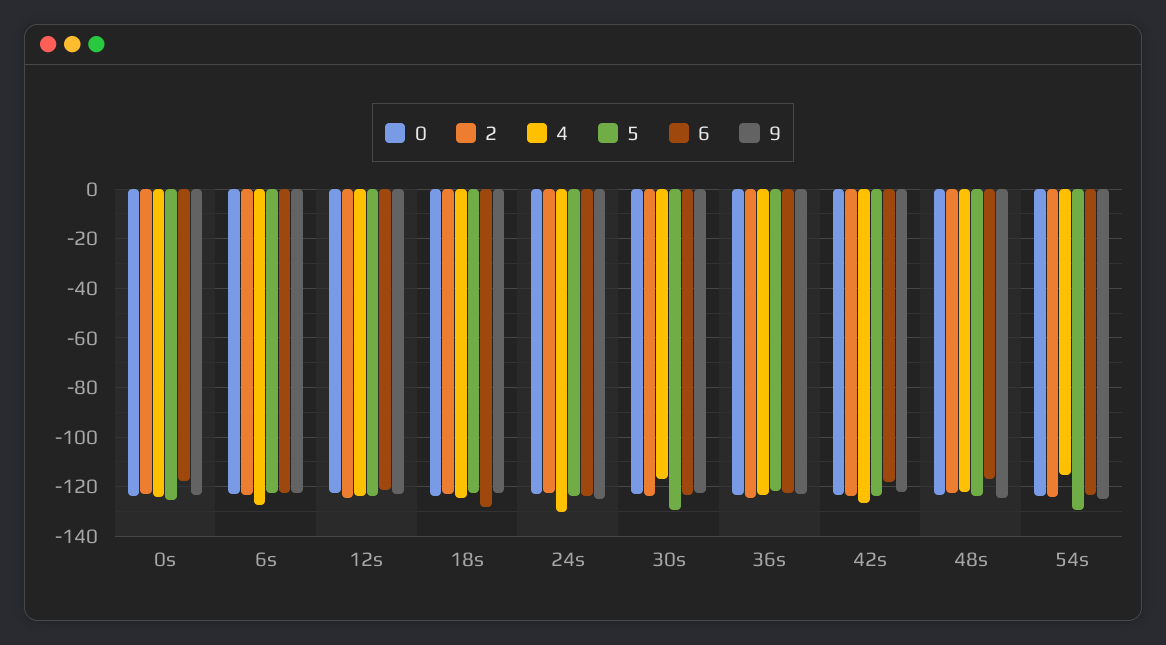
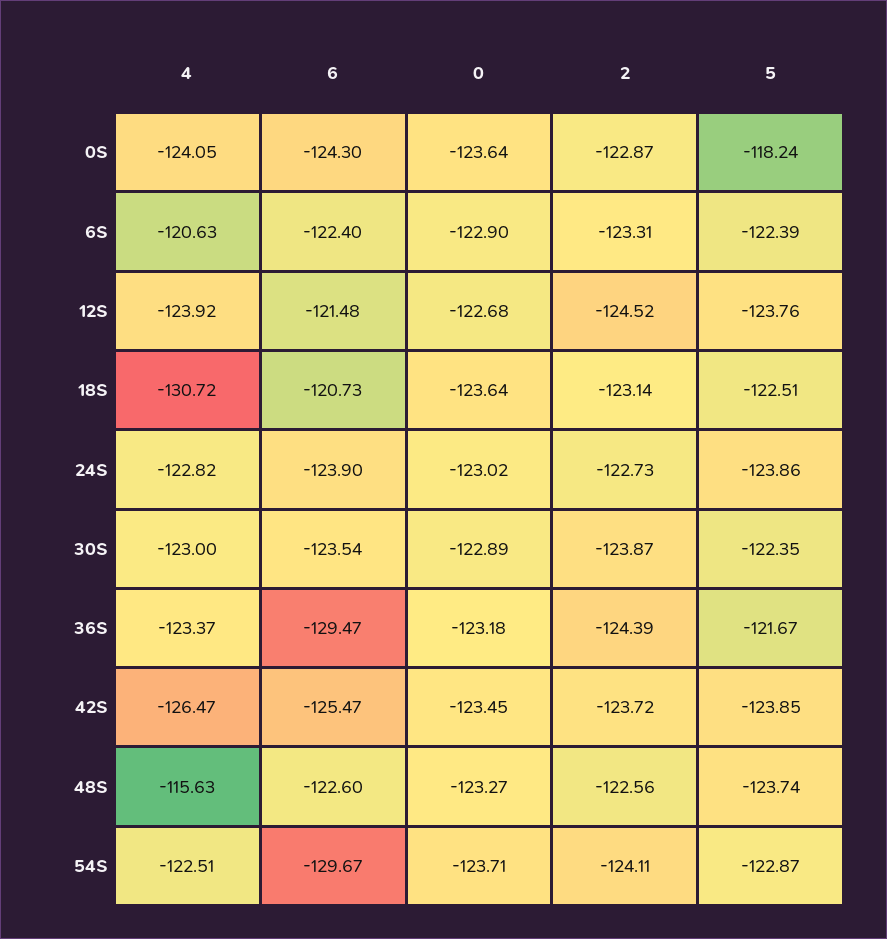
5, 0s: -125 -> -118.24
6, 0s: -117.5 -> -124.3
9, 0s: -122.5 -> none
4, 6s: -127.5 -> -120.63
9, 6s: -122.5 -> none
9, 12s: -122.5 -> none
4, 18s: -125 -> -130.72
6, 18s: -127.5 -> -120.73
9, 18s: -122.5 -> none
4, 24s: -130 -> -122.82
9, 24s: -125 -> none
4, 30s: -117.5 -> -123
5, 30s: -130 -> -122.35
9, 30s: -122.5 -> none
6, 36s: -122.5 -> -129.47
9, 36s: -122.5 -> none
6, 42s: -117.5 -> -125.47
9, 42s: -122.5 -> none
4, 48s: -122.5 -> -115.63
6, 48s: -117.5 -> -122.6
9, 48s: -125 -> none
4, 54s: -115 -> -122.51
5, 54s: -130 -> -122.87
6, 54s: -122.5 -> -129.67
9, 54s: -125 -> none

